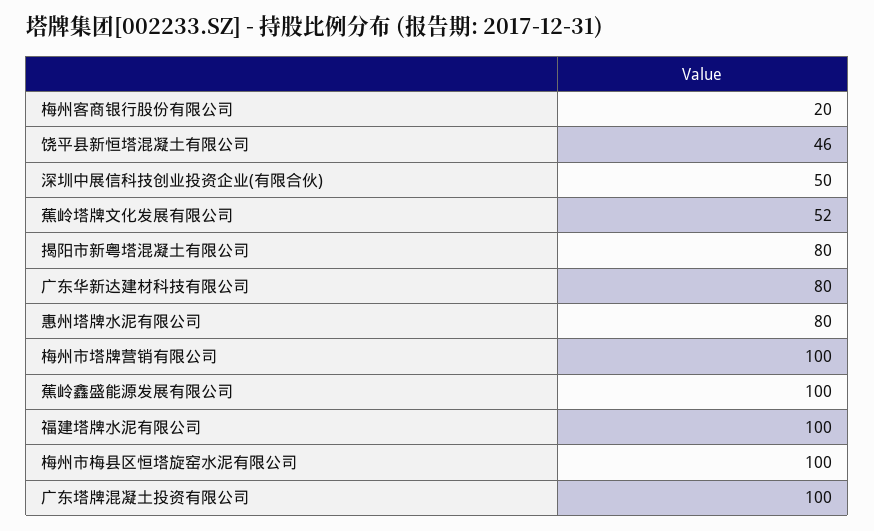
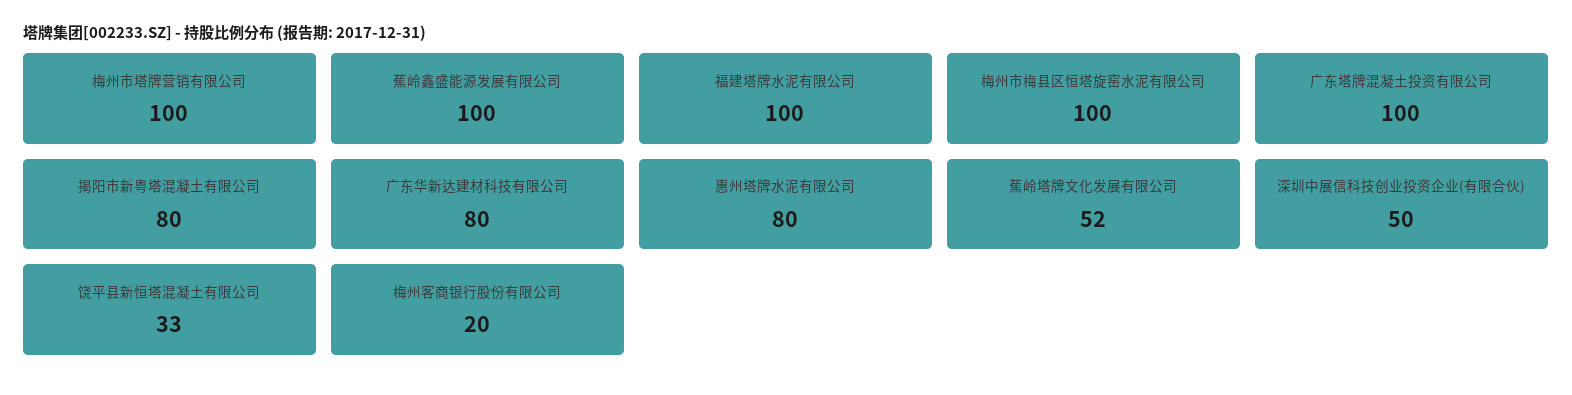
饶平县新恒塔混凝土有限公司: 46 -> 33

